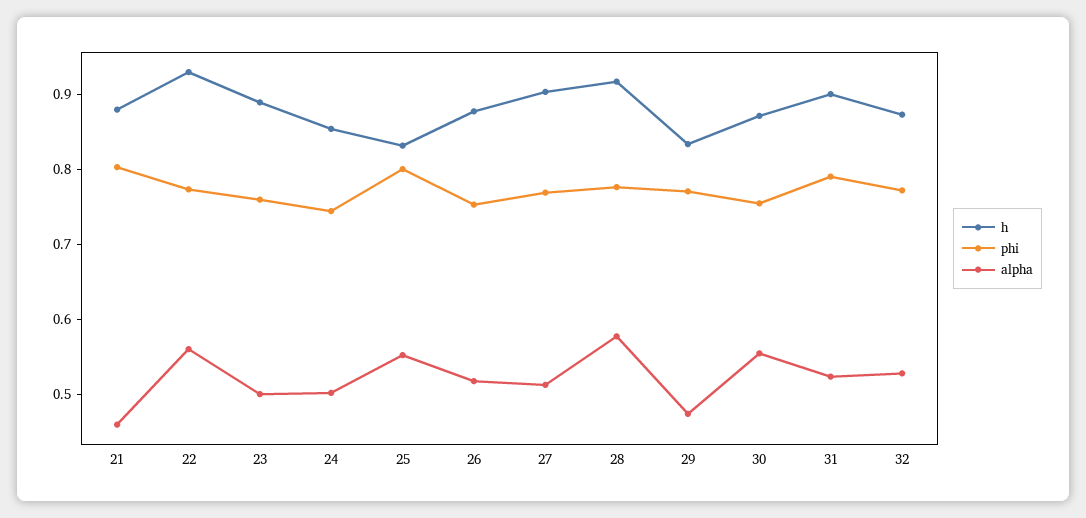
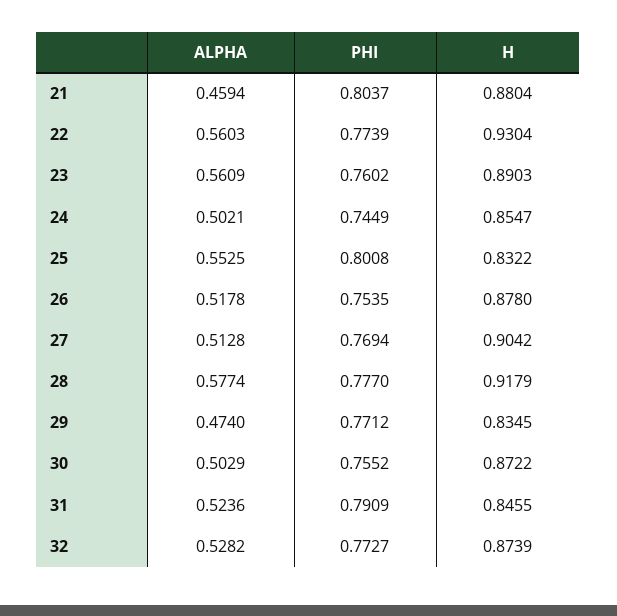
alpha, 23: 0.5 -> 0.5609
alpha, 30: 0.56 -> 0.5029
h, 31: 0.9 -> 0.8455

